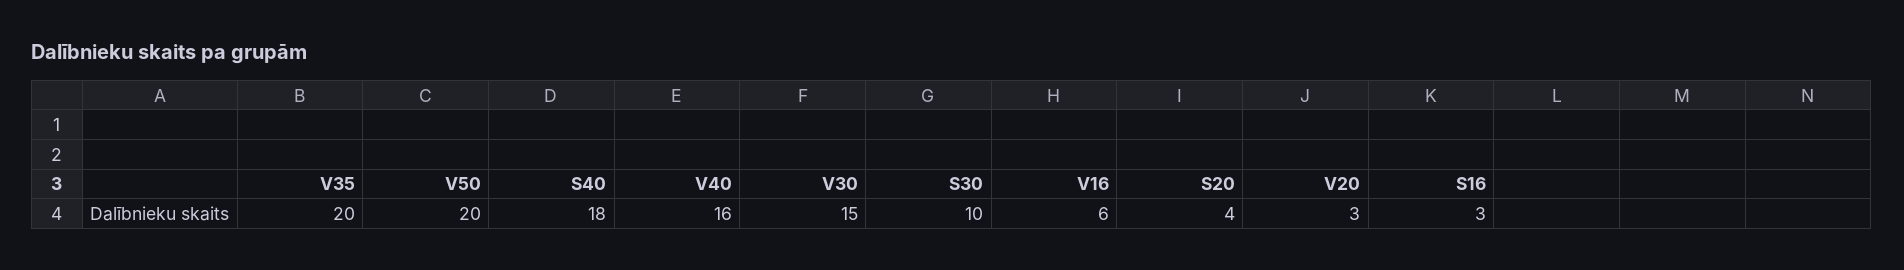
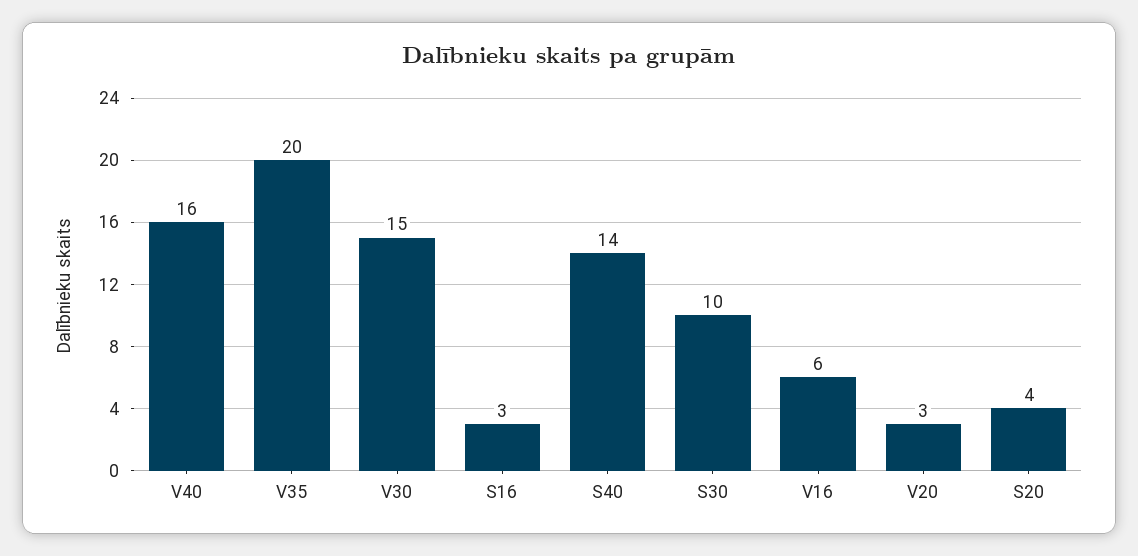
V50: 20 -> none
S40: 18 -> 14

